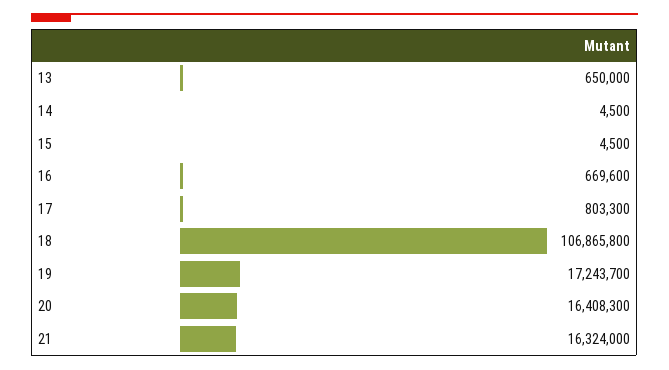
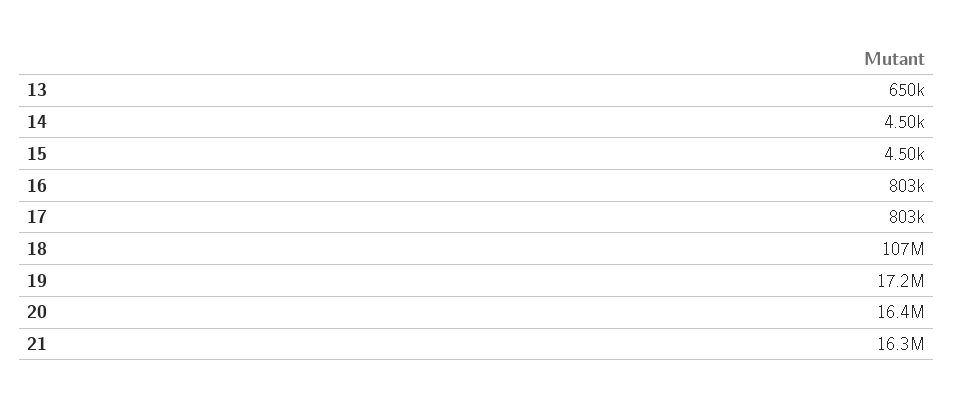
16: 669600 -> 803000

